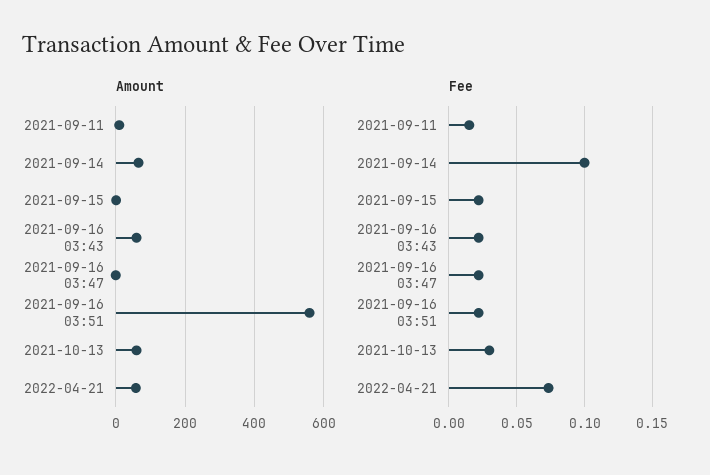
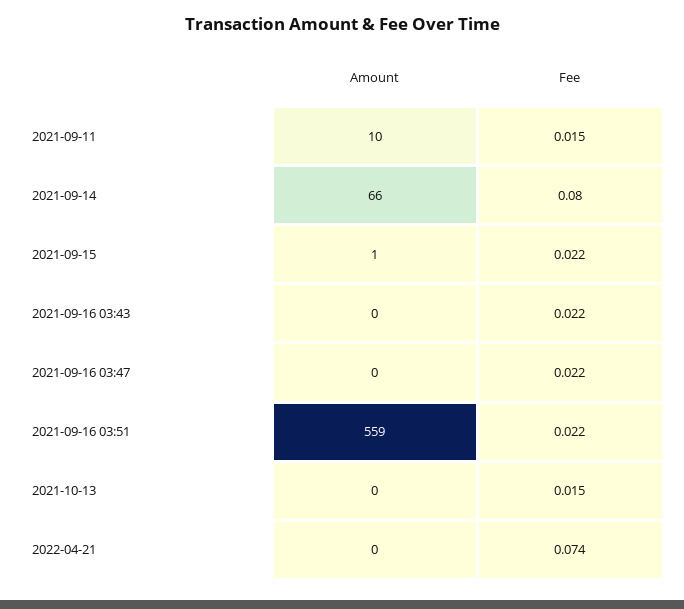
Amount, 2021-09-16 03:43: 60 -> 0
Amount, 2021-10-13: 60 -> 0
Amount, 2022-04-21: 60 -> 0
Fee, 2021-09-14: 0.1 -> 0.08
Fee, 2021-10-13: 0.03 -> 0.015

